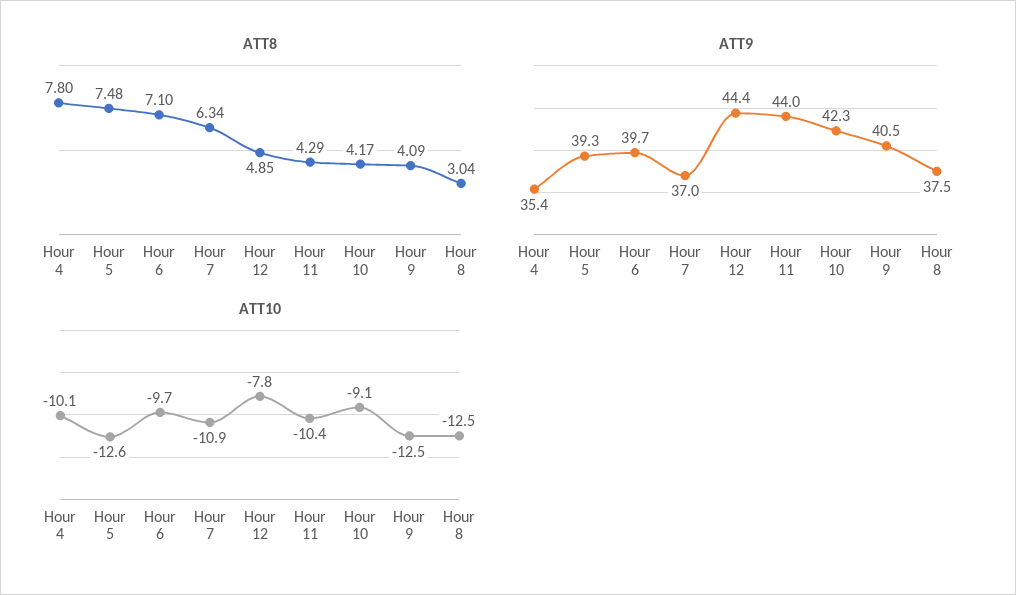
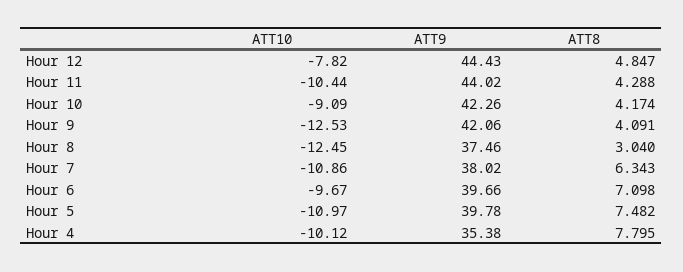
ATT9, Hour 5: 39.3 -> 39.78
ATT9, Hour 7: 37 -> 38.02
ATT9, Hour 9: 40.5 -> 42.06
ATT10, Hour 5: -12.6 -> -10.97

